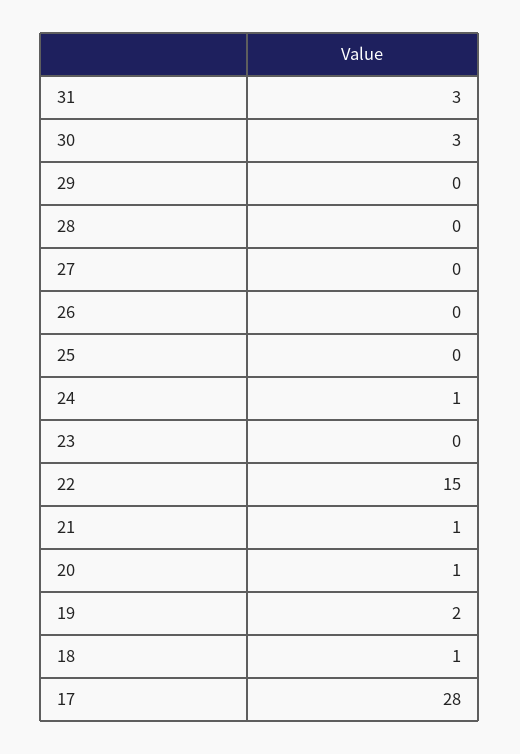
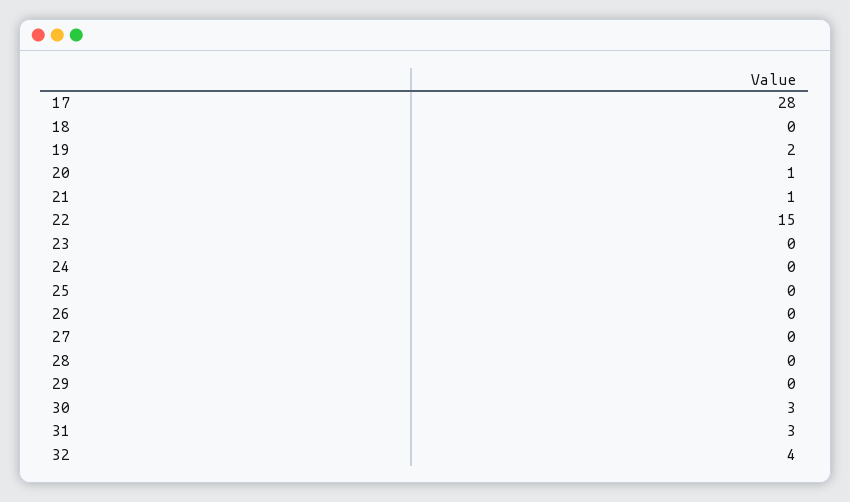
24: 1 -> 0
18: 1 -> 0
32: none -> 4

